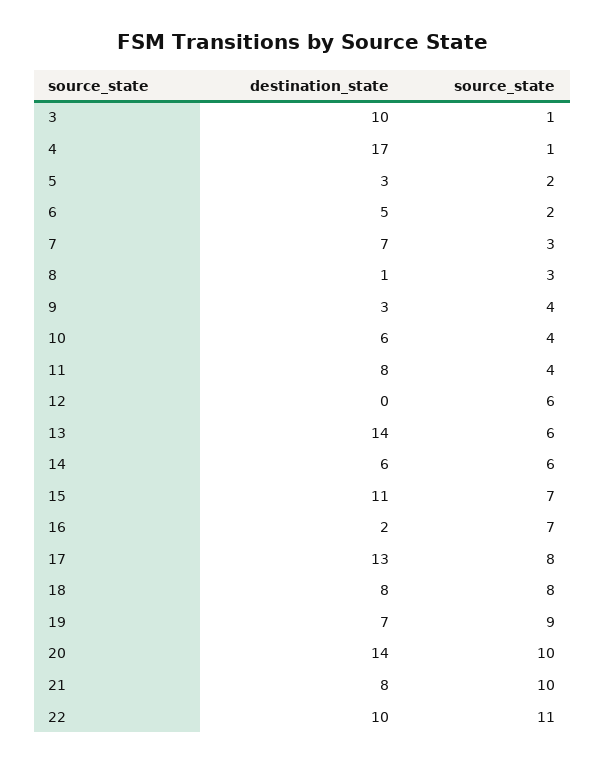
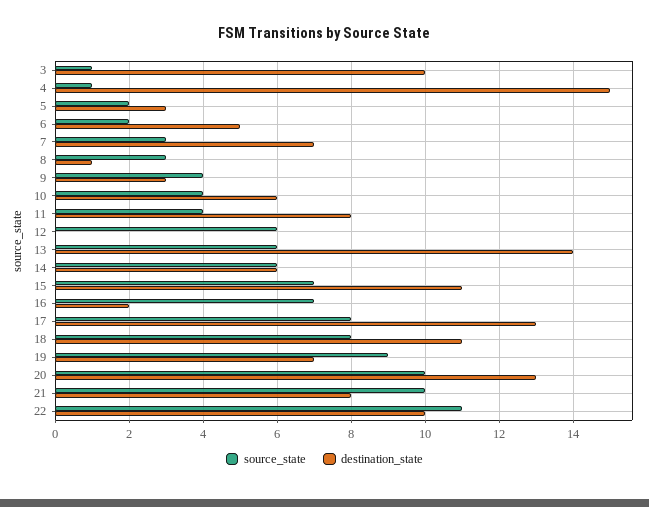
destination_state, 4: 17 -> 15
destination_state, 18: 8 -> 11
destination_state, 20: 14 -> 13

